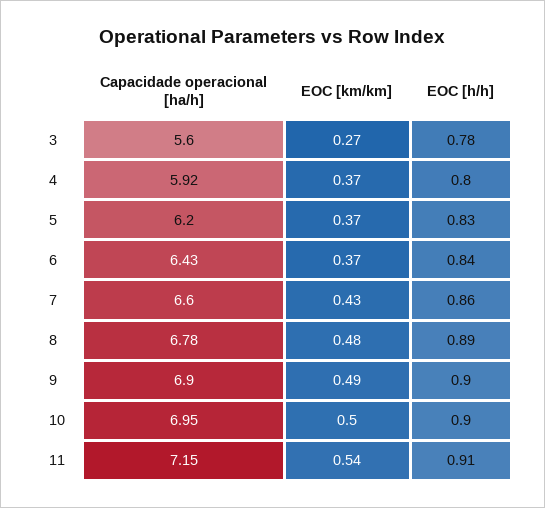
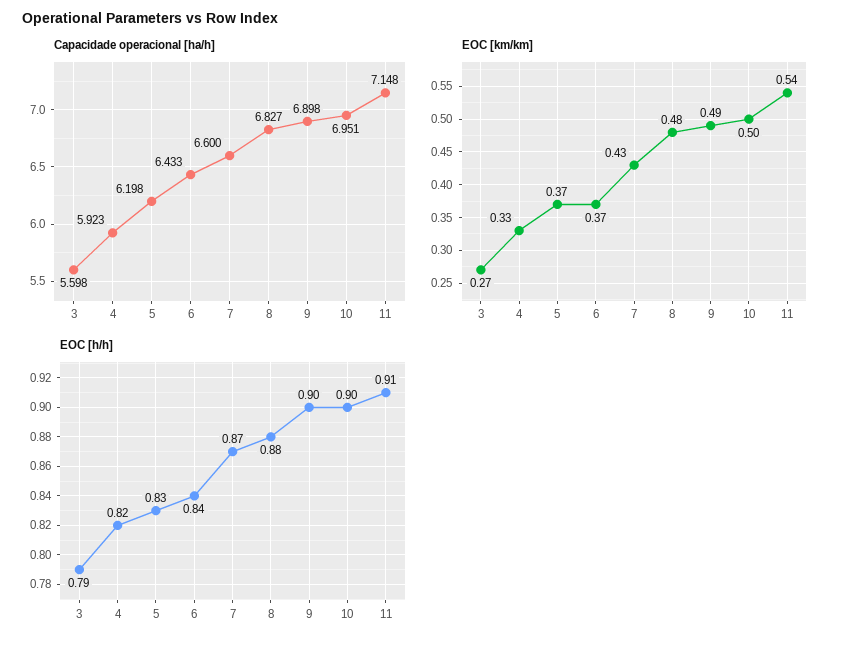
EOC [h/h], 3: 0.78 -> 0.79
EOC [km/km], 4: 0.37 -> 0.33
EOC [h/h], 4: 0.8 -> 0.82
EOC [h/h], 7: 0.86 -> 0.87
Capacidade operacional [ha/h], 8: 6.78 -> 6.827
EOC [h/h], 8: 0.89 -> 0.88

